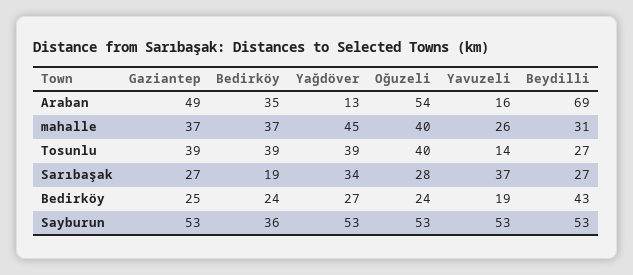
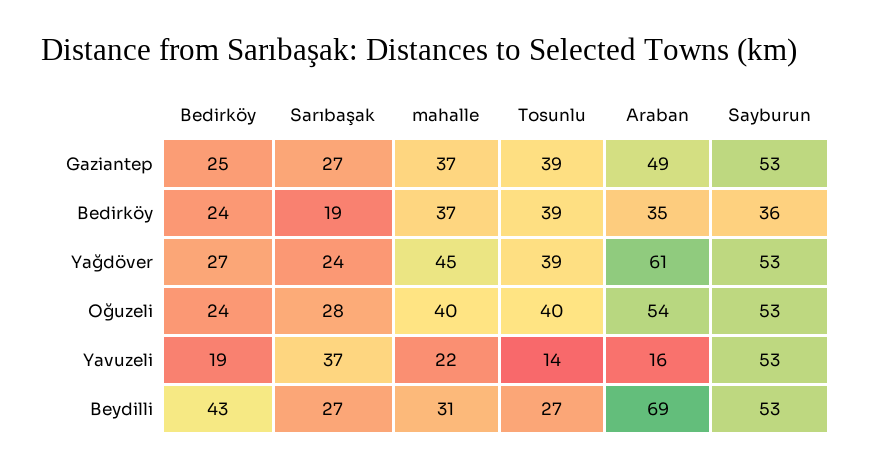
Yağdöver, Araban: 13 -> 61
Yavuzeli, mahalle: 26 -> 22
Yağdöver, Sarıbaşak: 34 -> 24

